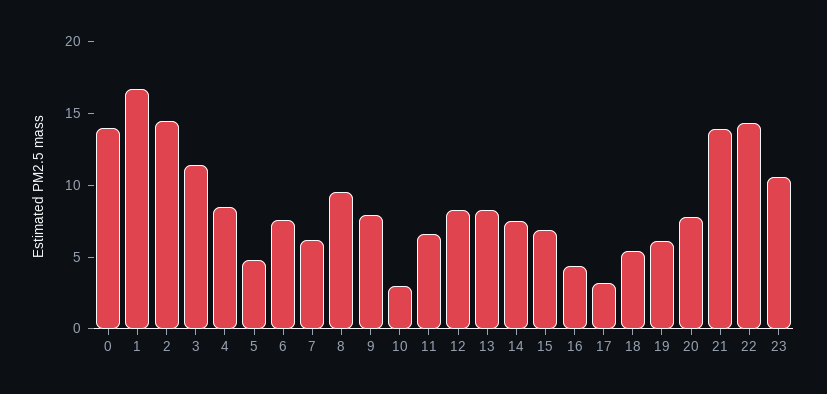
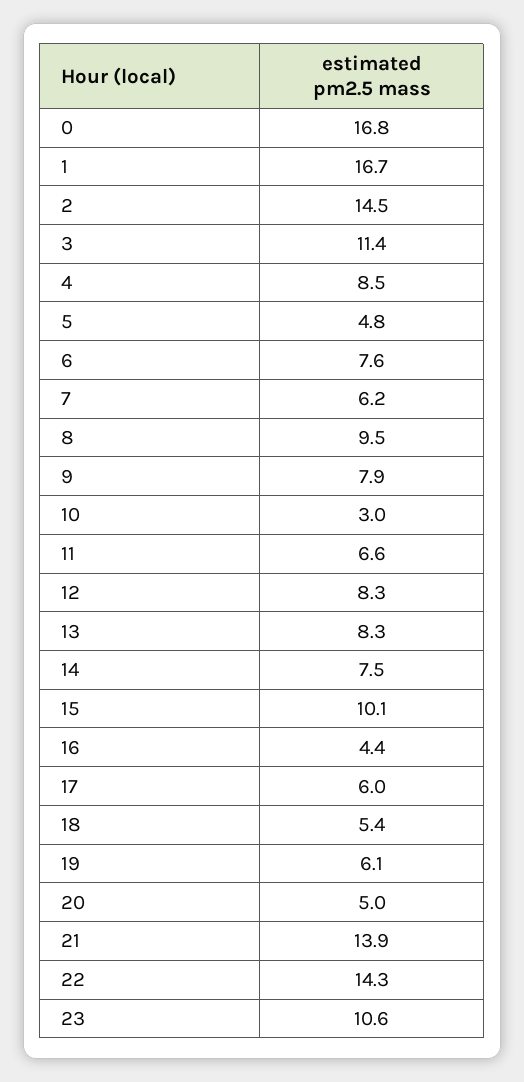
0: 14 -> 16.8
15: 7 -> 10.1
17: 3 -> 6
20: 8 -> 5

